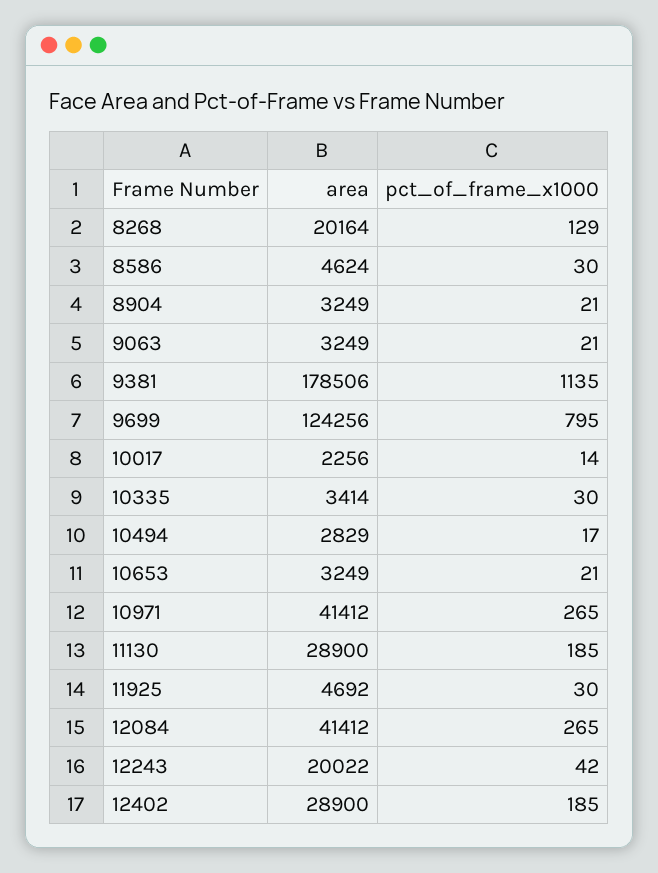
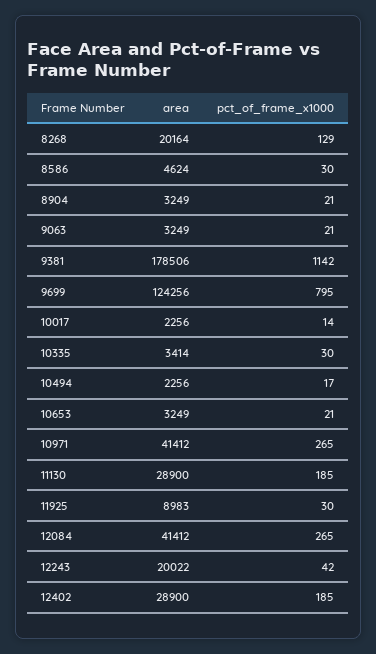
pct_of_frame_x1000, 9381: 1135 -> 1142
area, 10494: 2829 -> 2256
area, 11925: 4692 -> 8983

